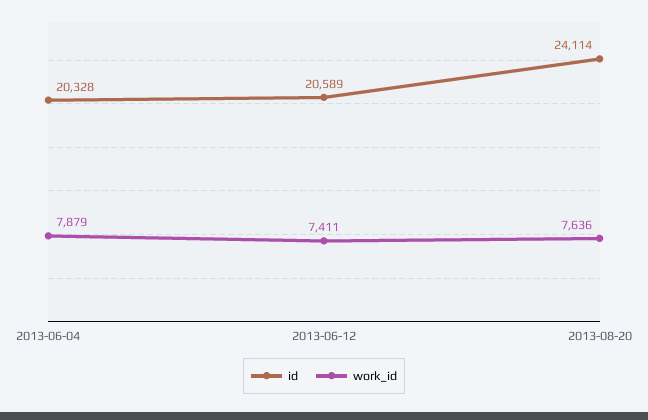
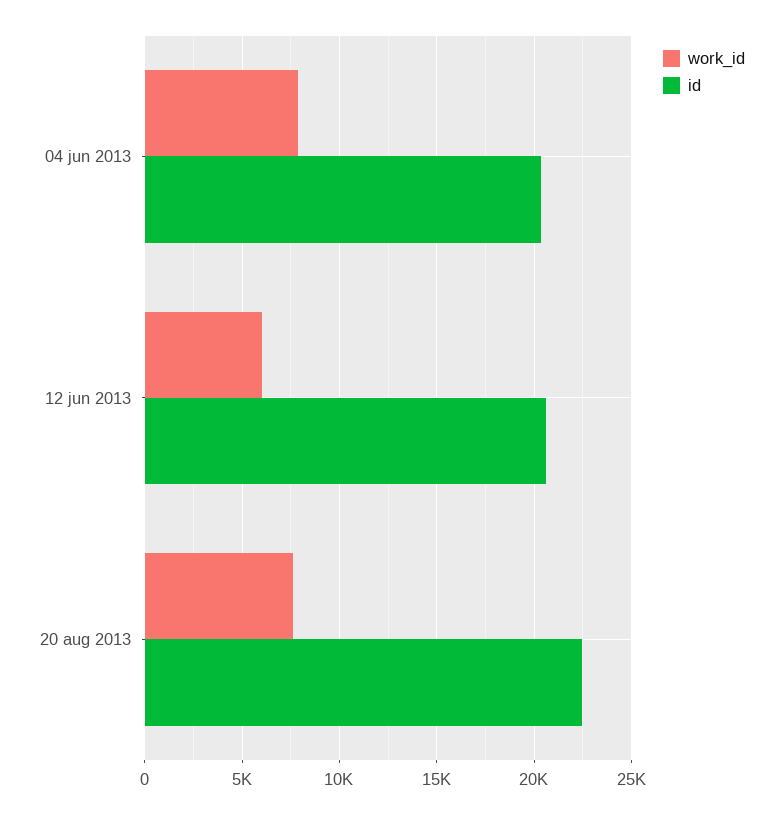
work_id, 2013-06-12: 7411 -> 6000
id, 2013-08-20: 24114 -> 22500

